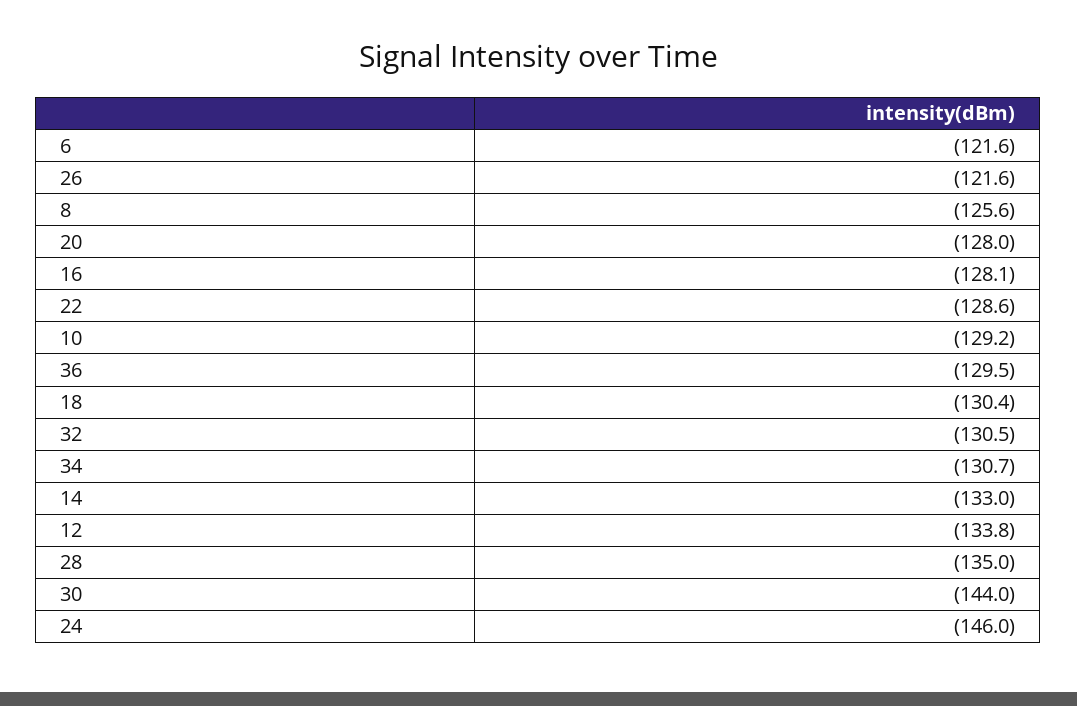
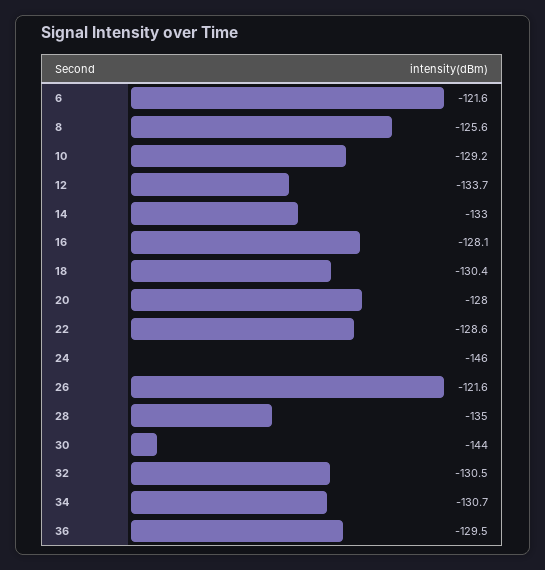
12: -133.8 -> -133.7

